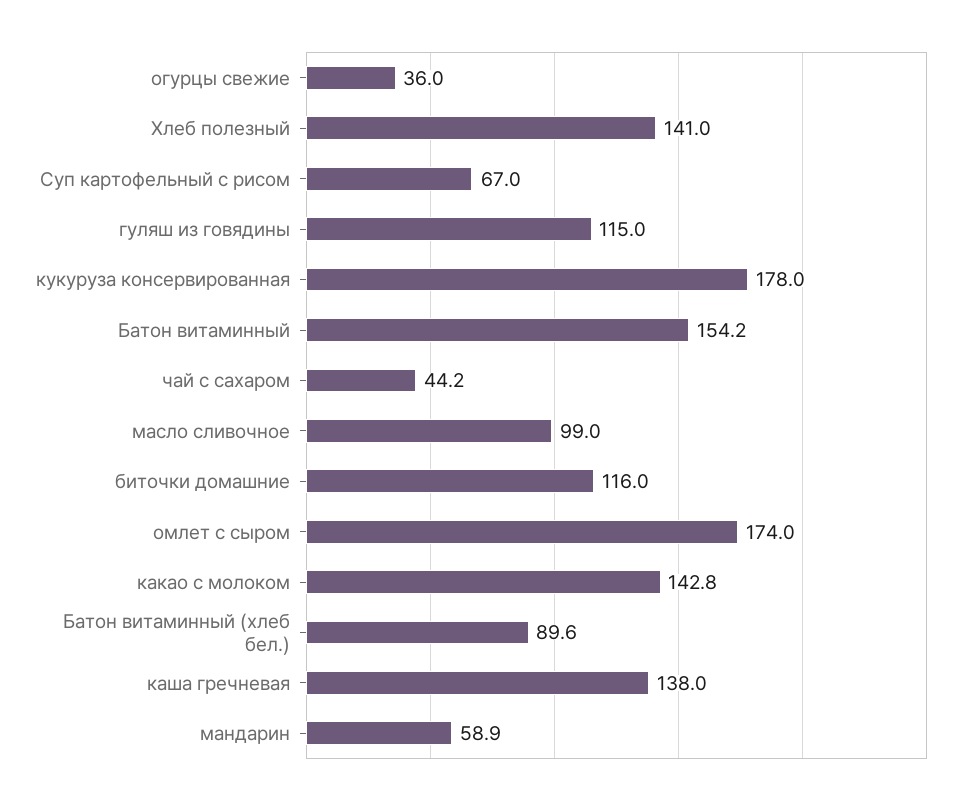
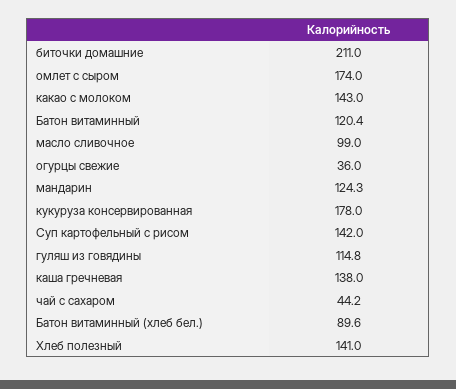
Суп картофельный с рисом: 67 -> 142
гуляш из говядины: 115 -> 114.8
Батон витаминный: 154.2 -> 120.4
биточки домашние: 116 -> 211
какао с молоком: 142.8 -> 143
мандарин: 58.9 -> 124.3

